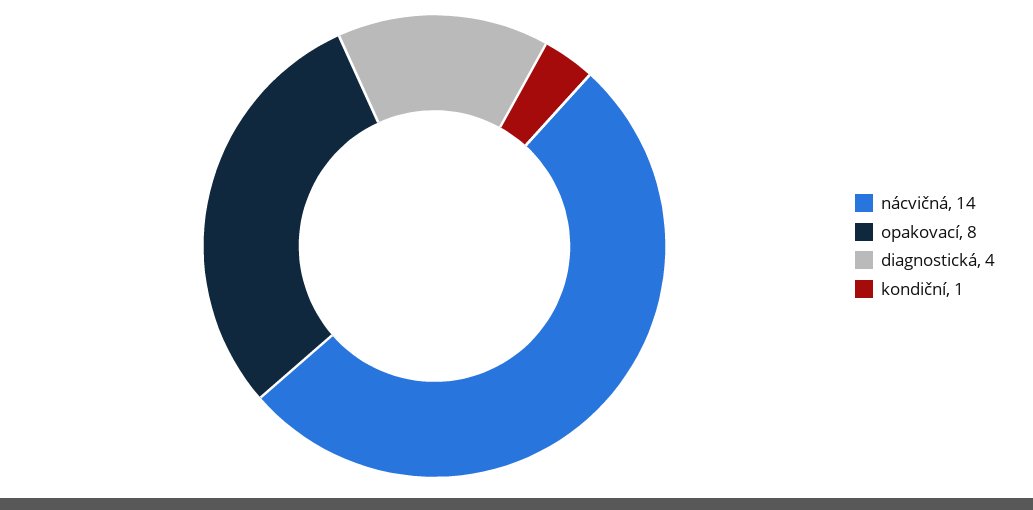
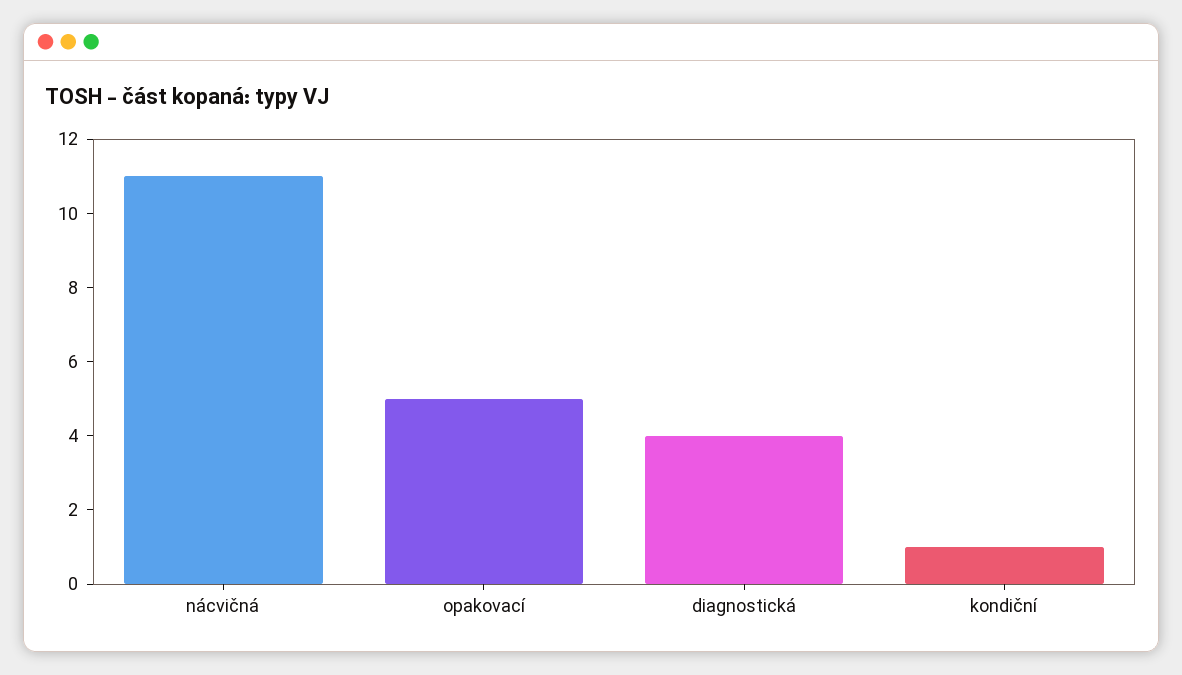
nácvičná: 14 -> 11
opakovací: 8 -> 5

